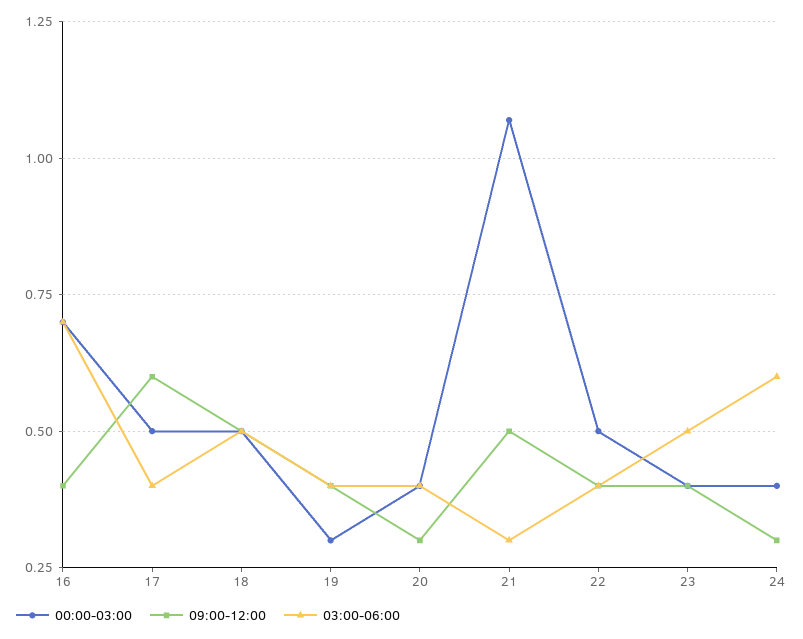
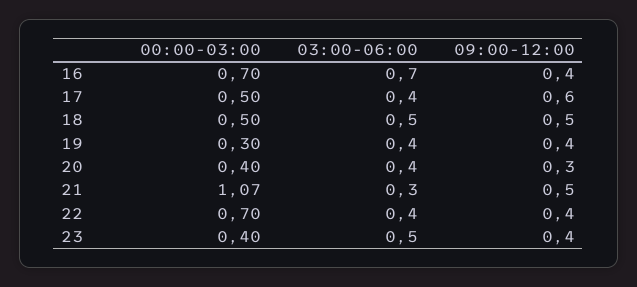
00:00-03:00, 22: 0.5 -> 0.7
00:00-03:00, 24: 0.4 -> none
09:00-12:00, 24: 0.3 -> none
03:00-06:00, 24: 0.6 -> none

